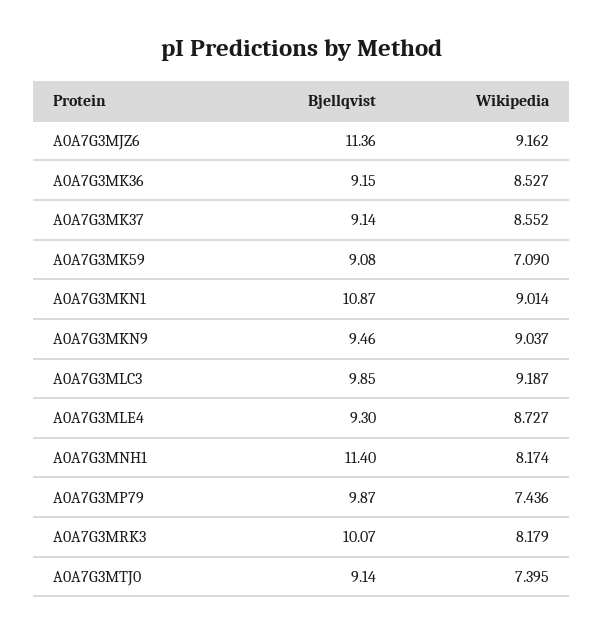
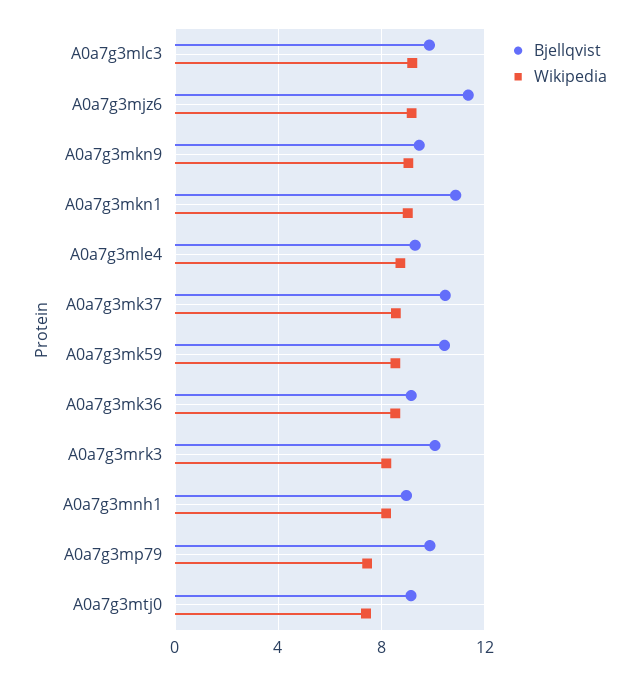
Bjellqvist, A0A7G3MK37: 9.14 -> 10.5
Bjellqvist, A0A7G3MK59: 9.08 -> 10.5
Wikipedia, A0A7G3MK59: 7.09 -> 8.5
Bjellqvist, A0A7G3MNH1: 11.4 -> 9

